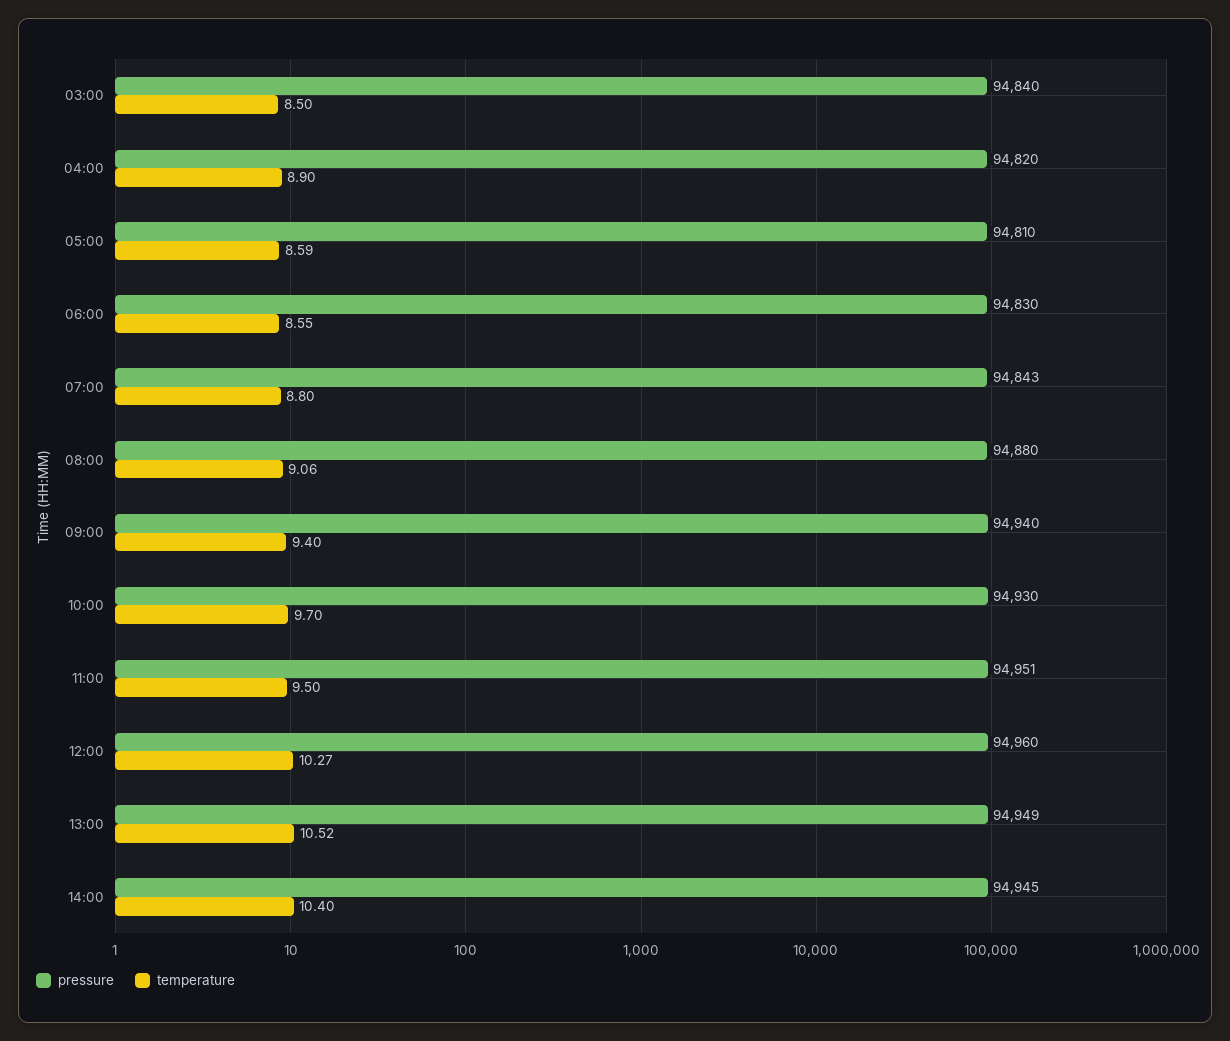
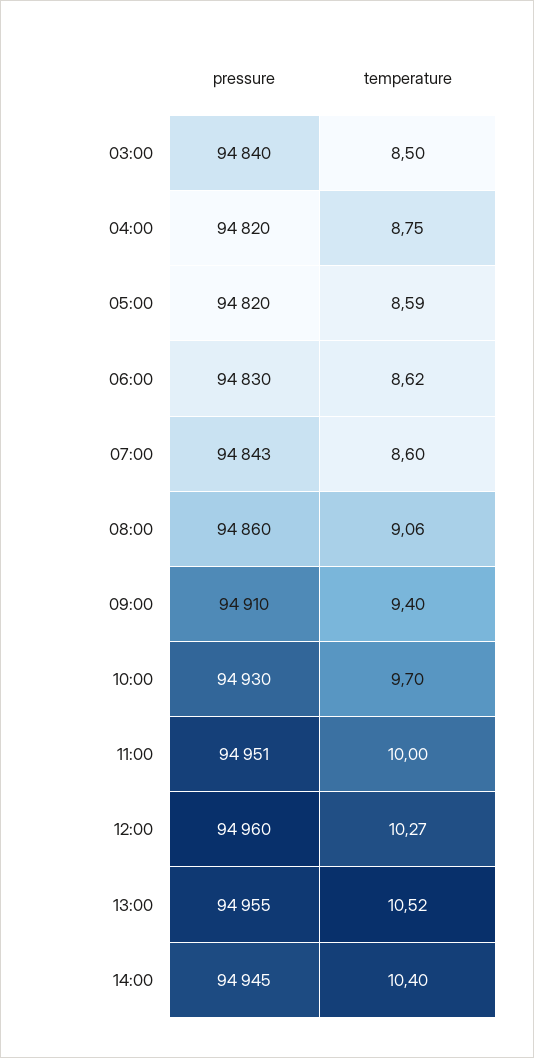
temperature, 04:00: 8.9 -> 8.75
pressure, 05:00: 94810 -> 94820
temperature, 06:00: 8.55 -> 8.62
temperature, 07:00: 8.8 -> 8.6
pressure, 08:00: 94880 -> 94860
pressure, 09:00: 94940 -> 94910
temperature, 11:00: 9.5 -> 10
pressure, 13:00: 94949 -> 94955

